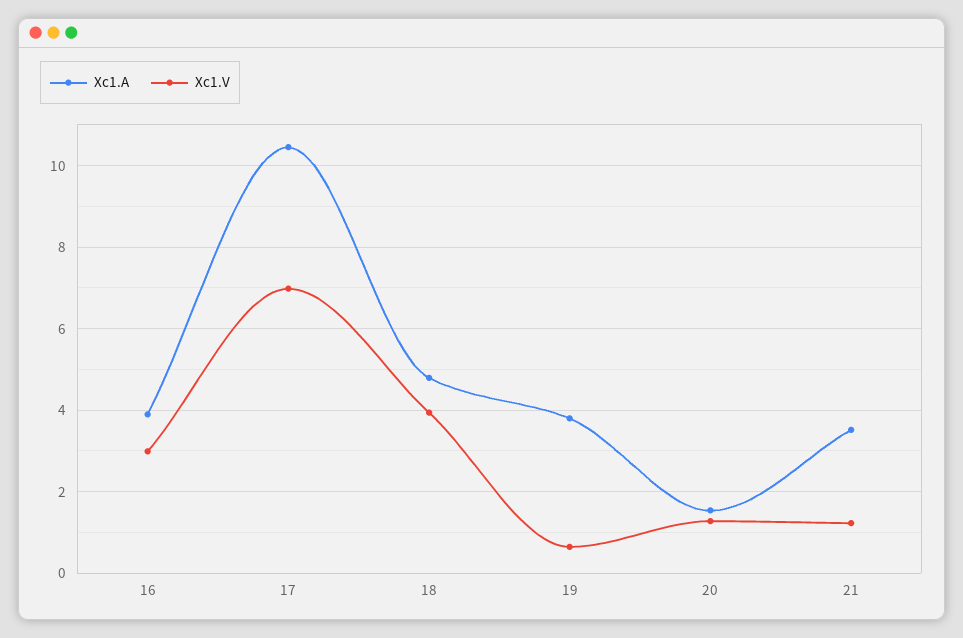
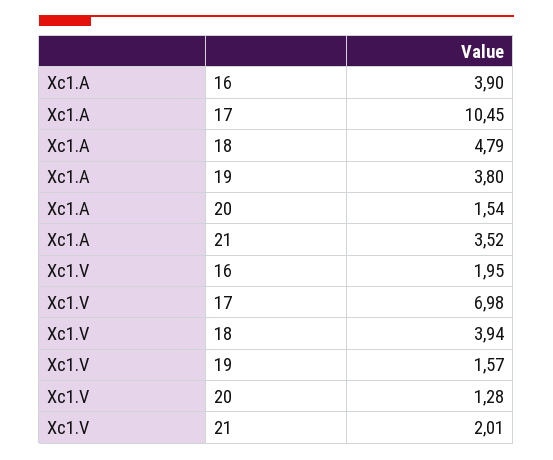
Xc1.V, 16: 3 -> 1.95
Xc1.V, 19: 0.6 -> 1.57
Xc1.V, 21: 1.2 -> 2.01

